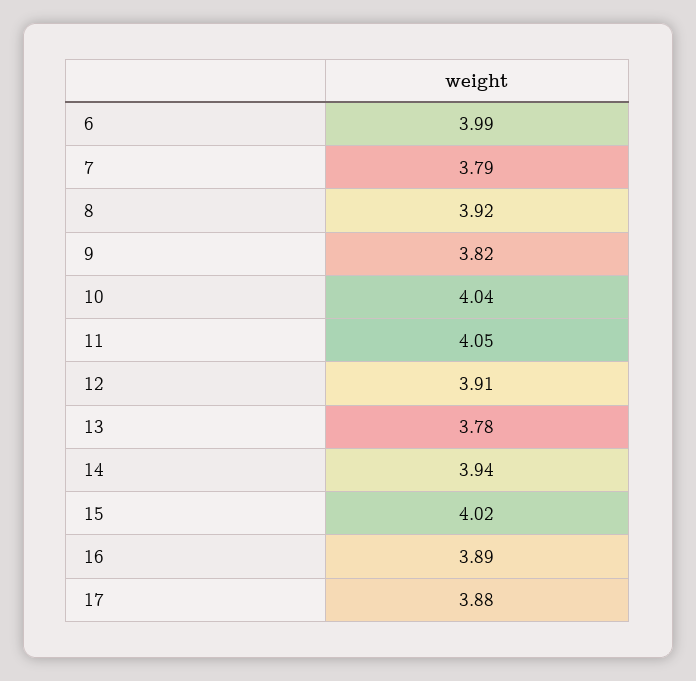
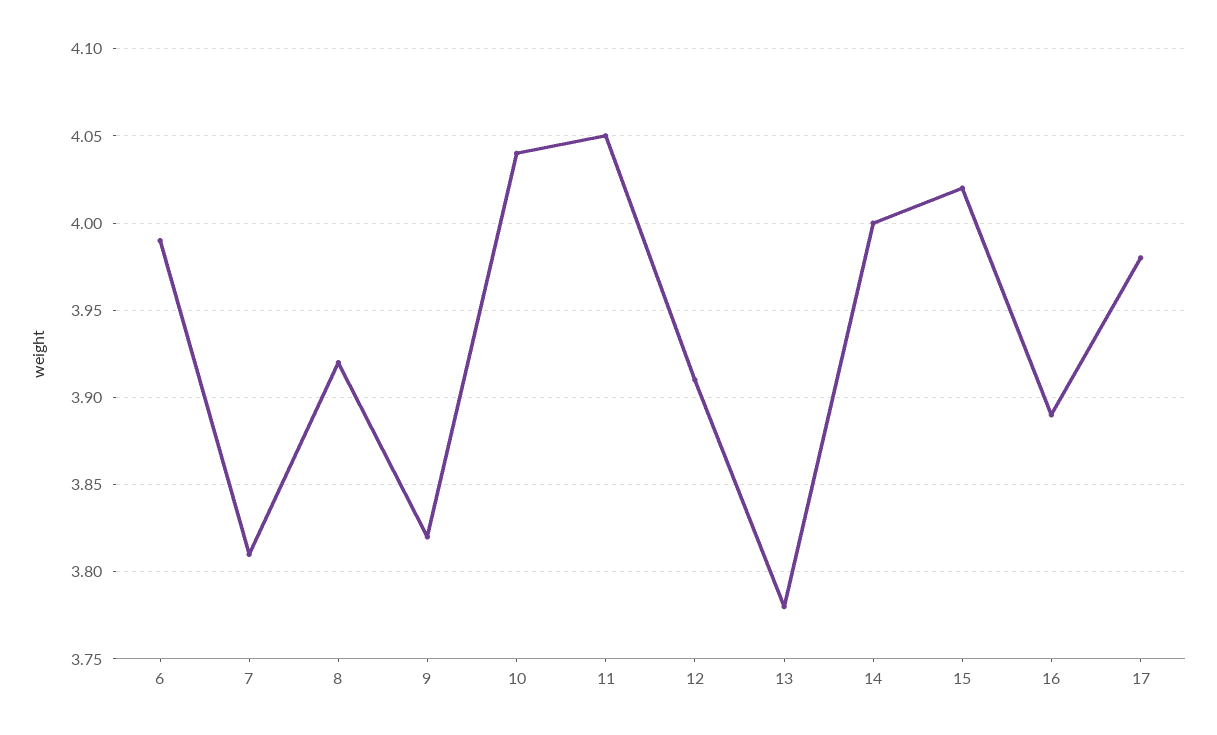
7: 3.79 -> 3.81
14: 3.94 -> 4
17: 3.88 -> 3.98

